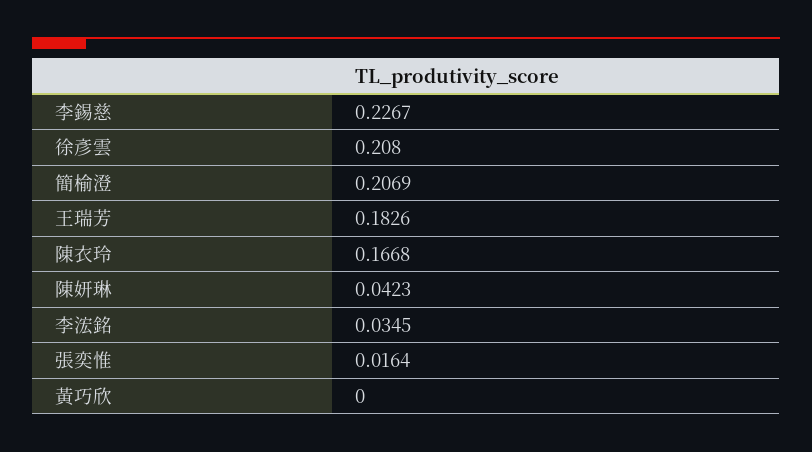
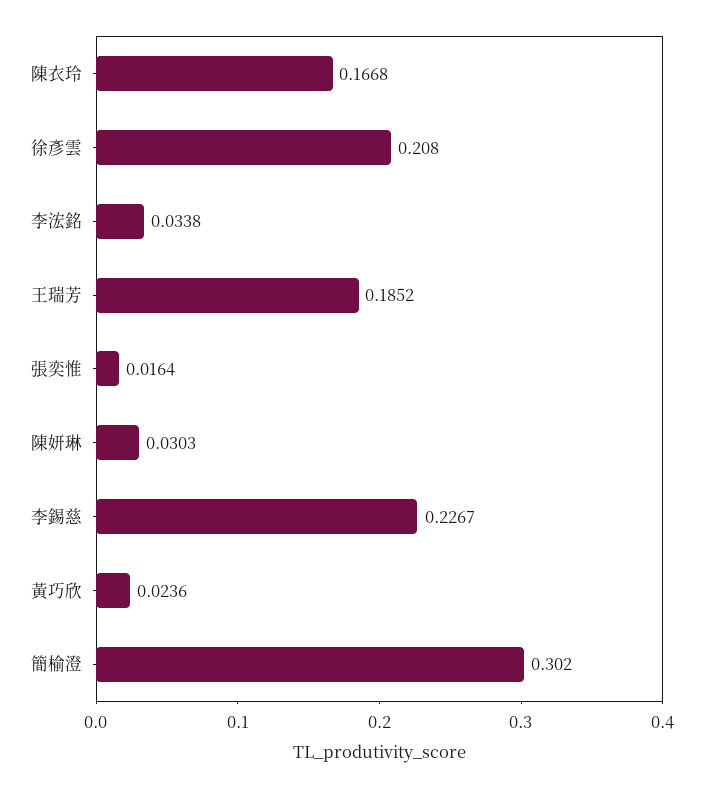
簡榆澄: 0.2069 -> 0.302
王瑞芳: 0.1826 -> 0.1852
陳妍琳: 0.0423 -> 0.0303
李浤銘: 0.0345 -> 0.0338
黃巧欣: 0 -> 0.0236

